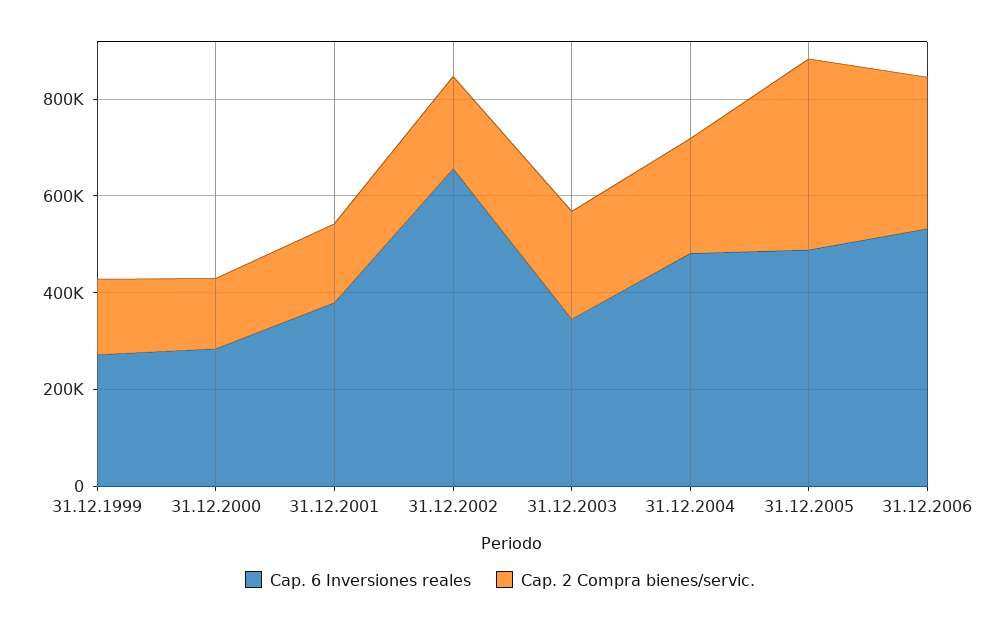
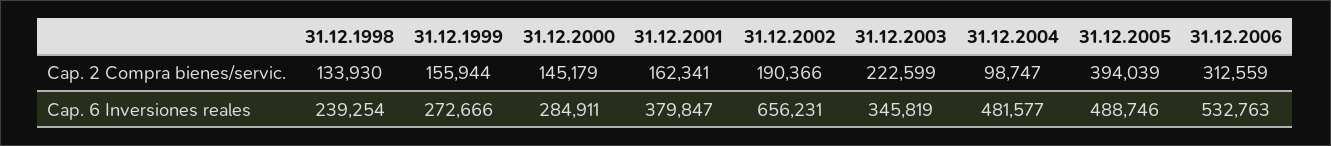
Cap. 2 Compra bienes/servic., 31.12.2004: 250000 -> 98747
Cap. 2 Compra bienes/servic., 31.12.1998: none -> 133930
Cap. 6 Inversiones reales, 31.12.1998: none -> 239254

